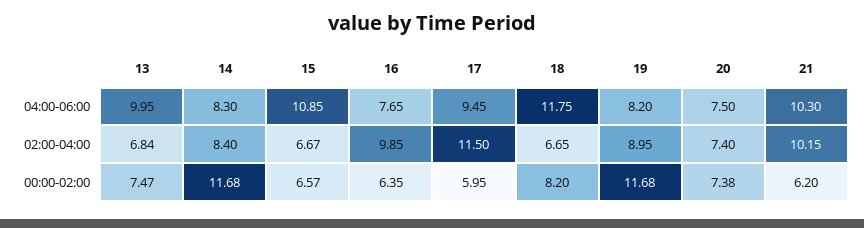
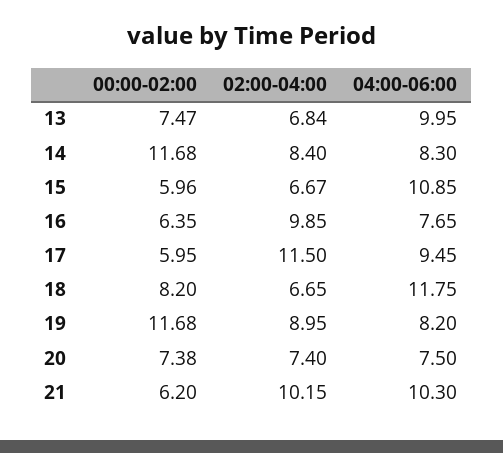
15, 00:00-02:00: 6.57 -> 5.96

